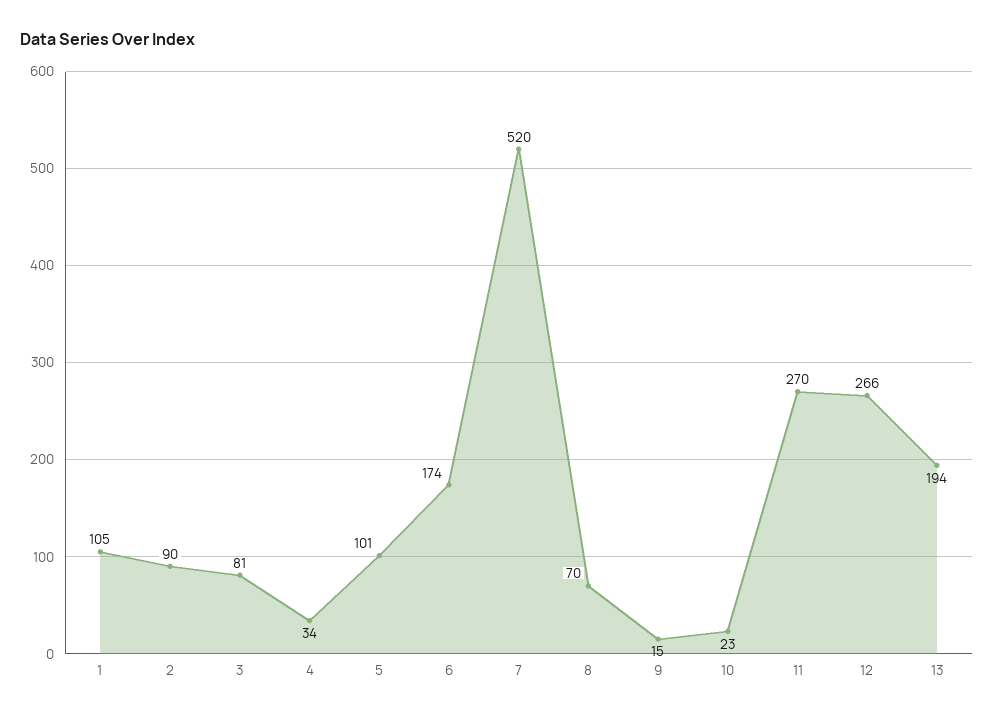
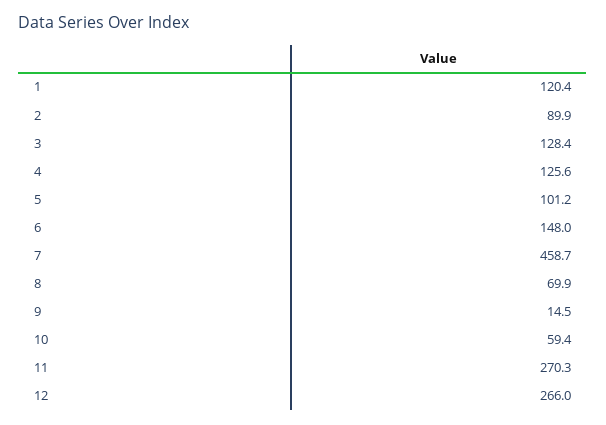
1: 105 -> 120.4
3: 81 -> 128.4
4: 34 -> 125.6
6: 174 -> 148
7: 520 -> 458.7
10: 23 -> 59.4
13: 194 -> none

